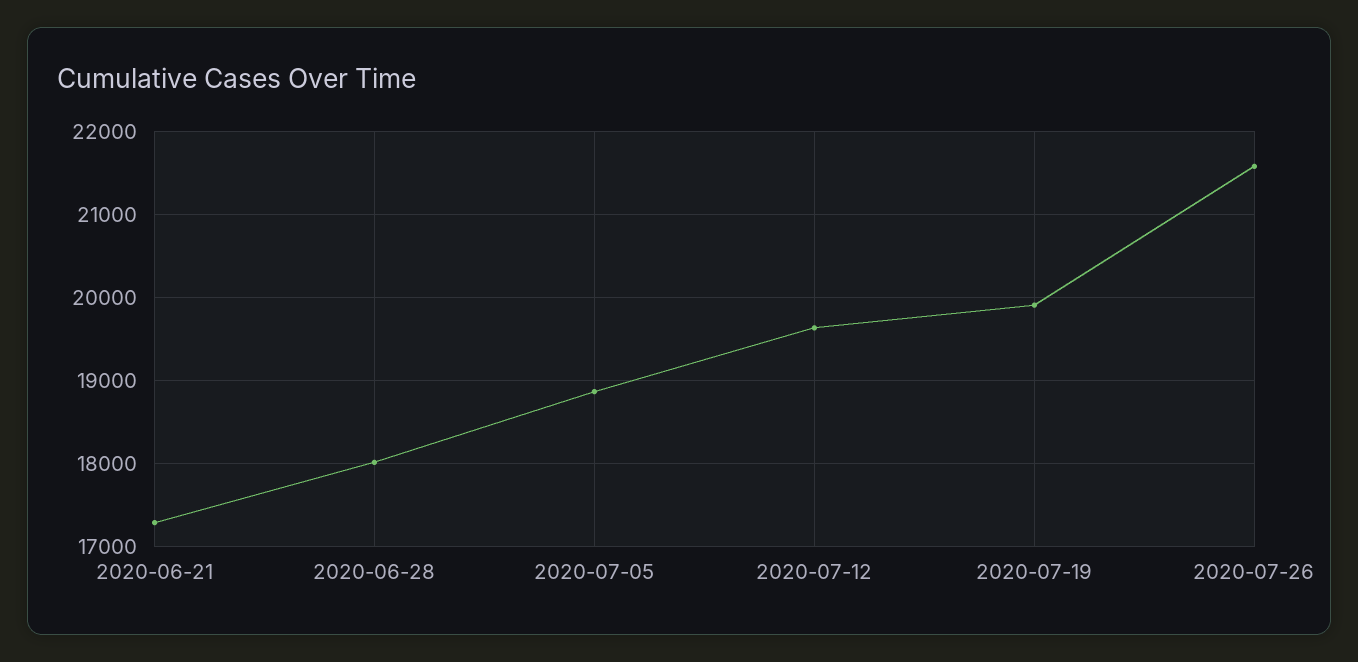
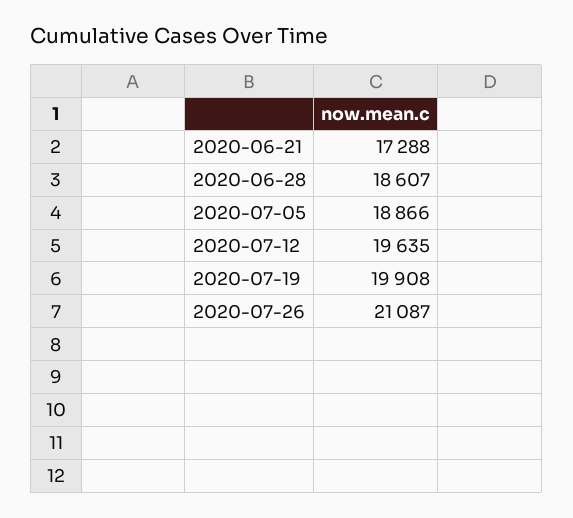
2020-06-28: 18000 -> 18607
2020-07-26: 21600 -> 21087

